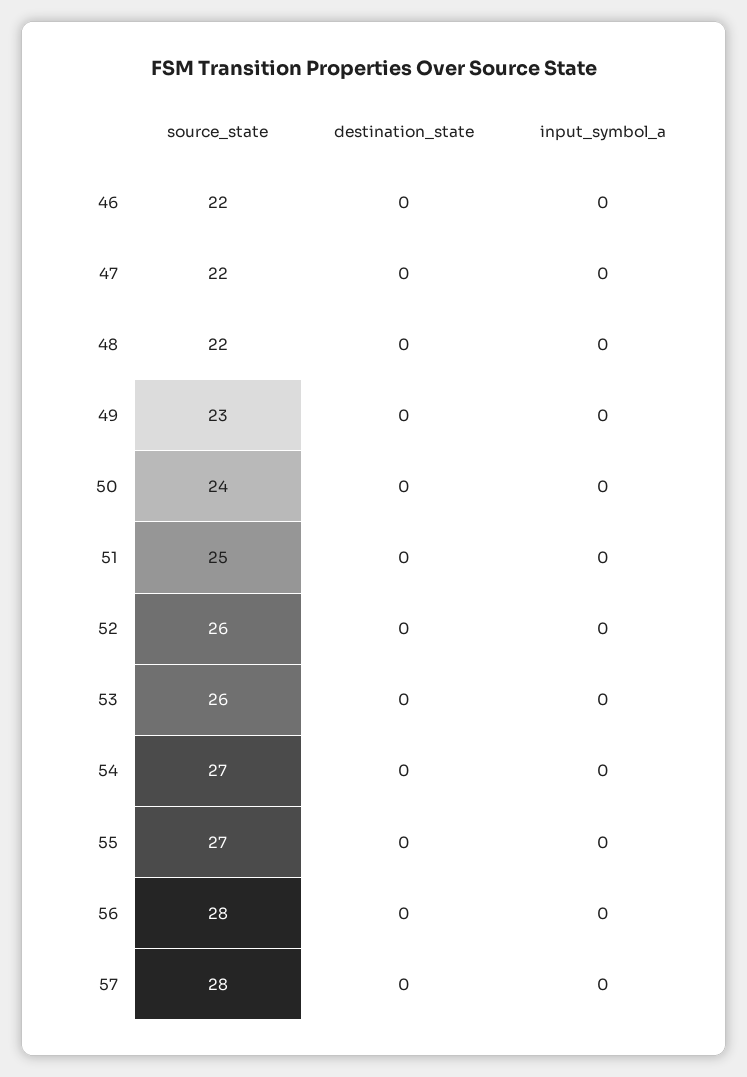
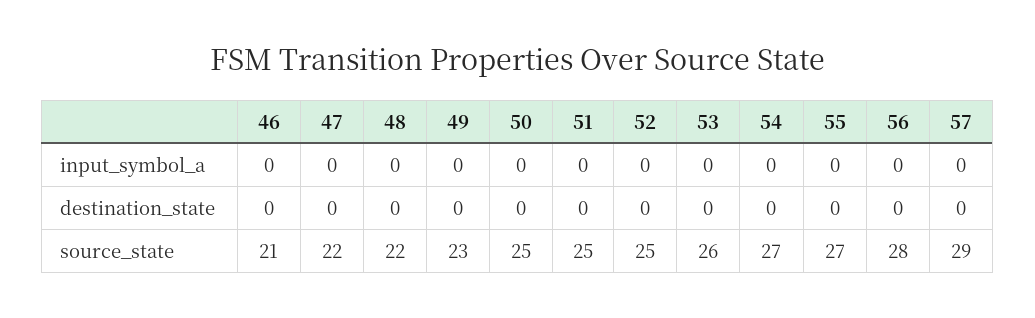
source_state, 46: 22 -> 21
source_state, 50: 24 -> 25
source_state, 52: 26 -> 25
source_state, 57: 28 -> 29

